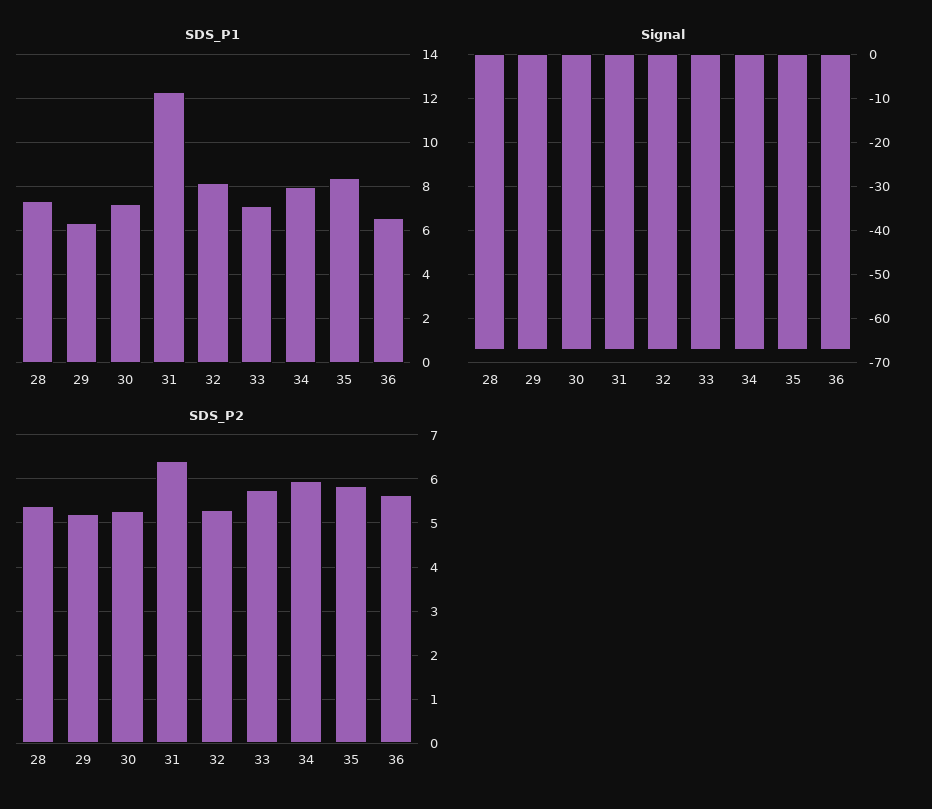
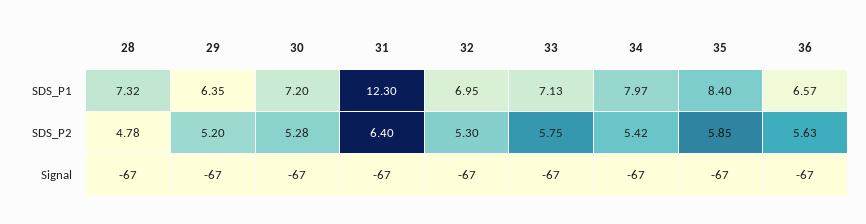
SDS_P1, 32: 8 -> 6.95
SDS_P2, 28: 5.4 -> 4.78
SDS_P2, 34: 6 -> 5.42

